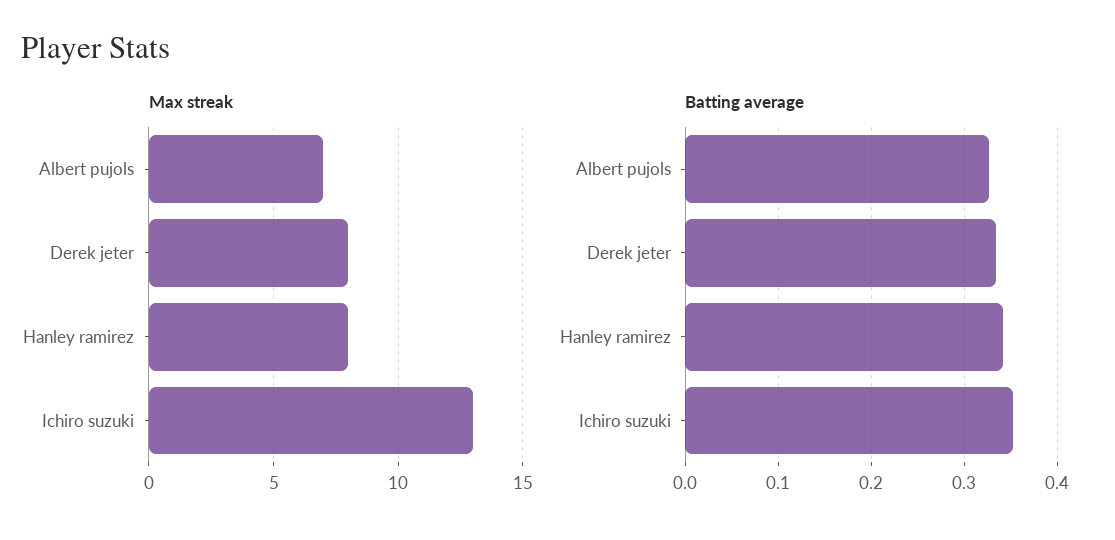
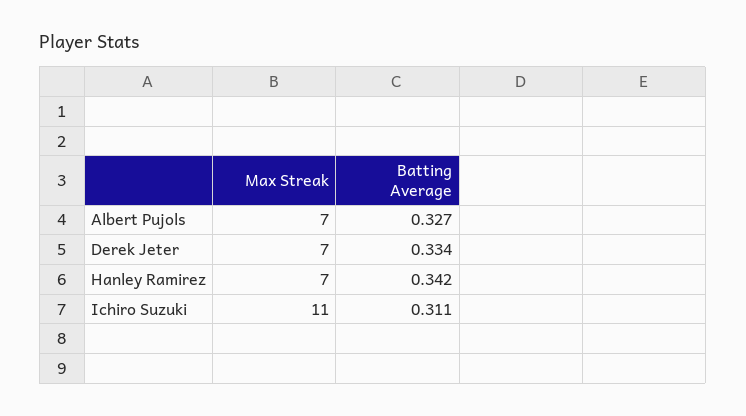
Max streak, Derek jeter: 8 -> 7
Max streak, Hanley ramirez: 8 -> 7
Max streak, Ichiro suzuki: 13 -> 11
Batting average, Ichiro suzuki: 0.35 -> 0.311

